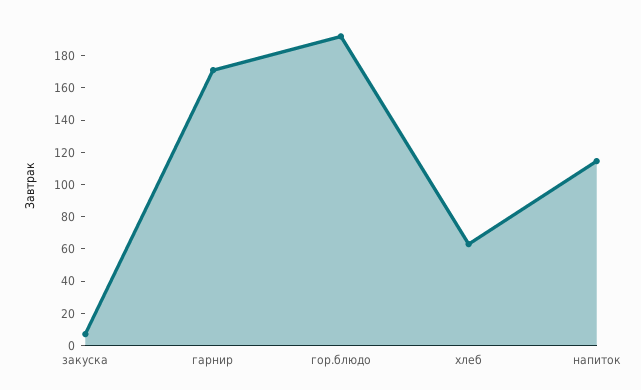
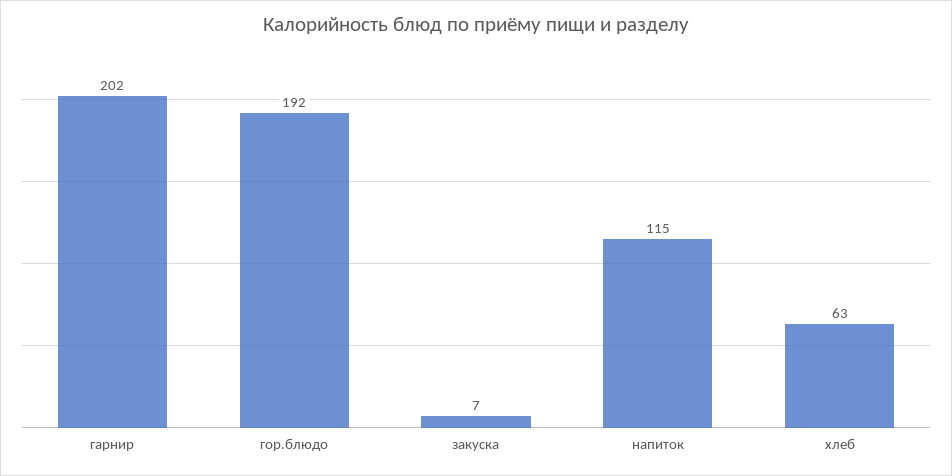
гарнир: 170 -> 202

